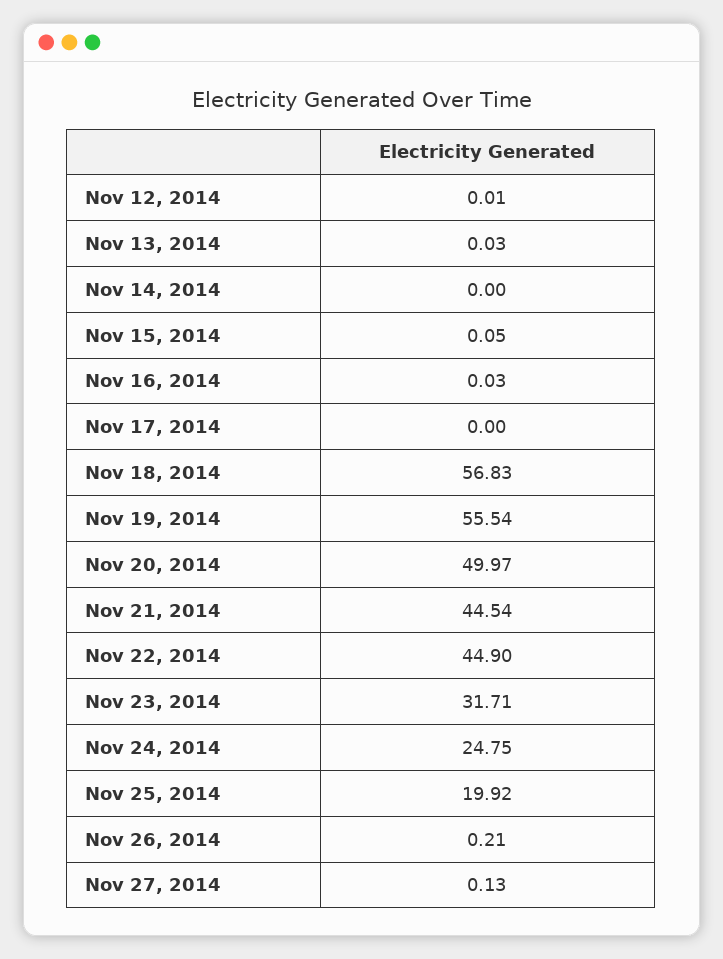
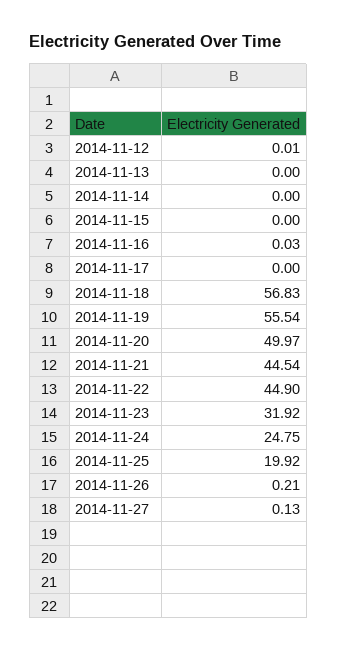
Nov 13, 2014: 0.03 -> 0
Nov 15, 2014: 0.05 -> 0
Nov 23, 2014: 31.71 -> 31.92

